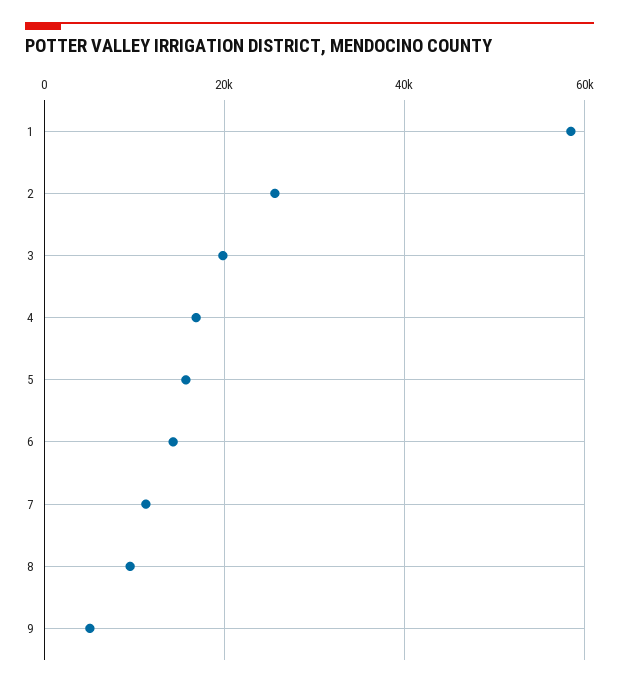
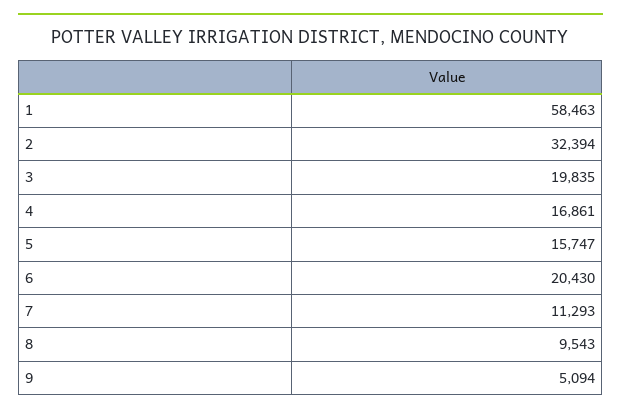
2: 26000 -> 32394
6: 14000 -> 20430

